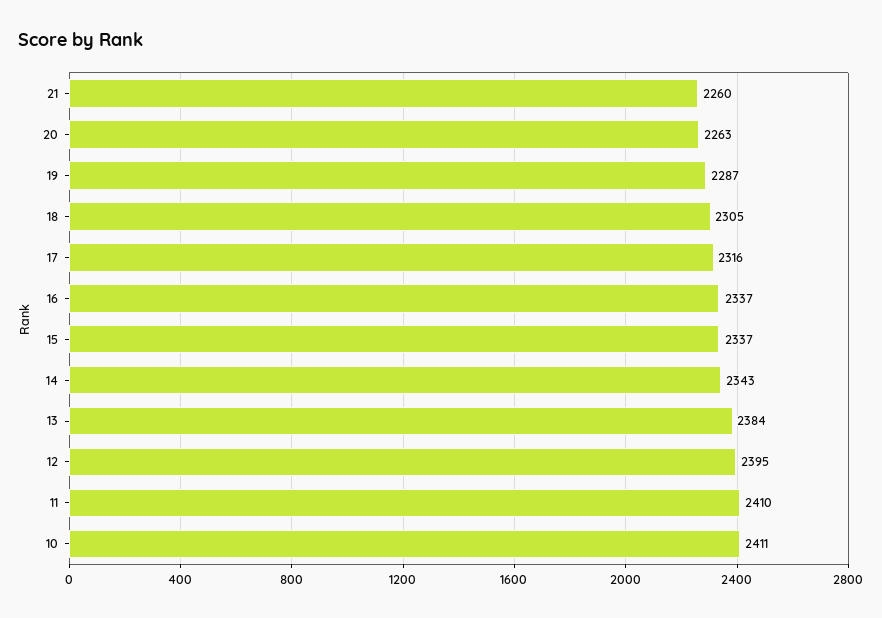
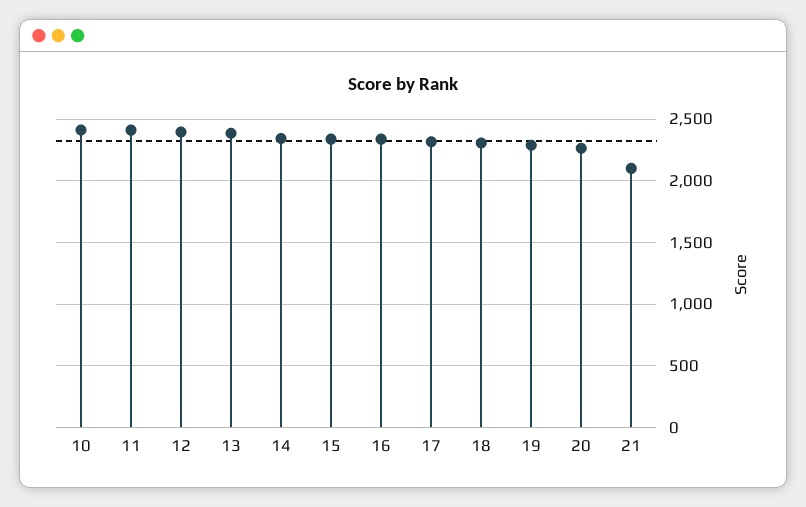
21: 2260 -> 2100

